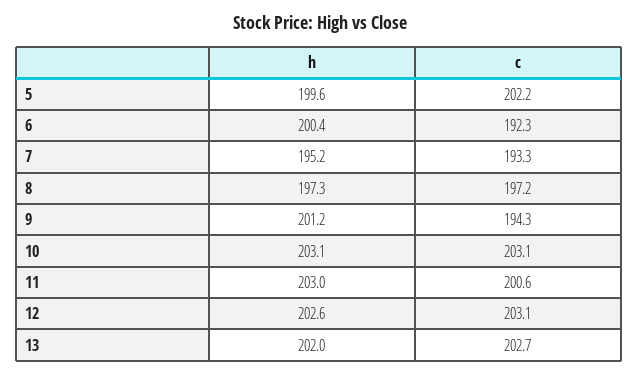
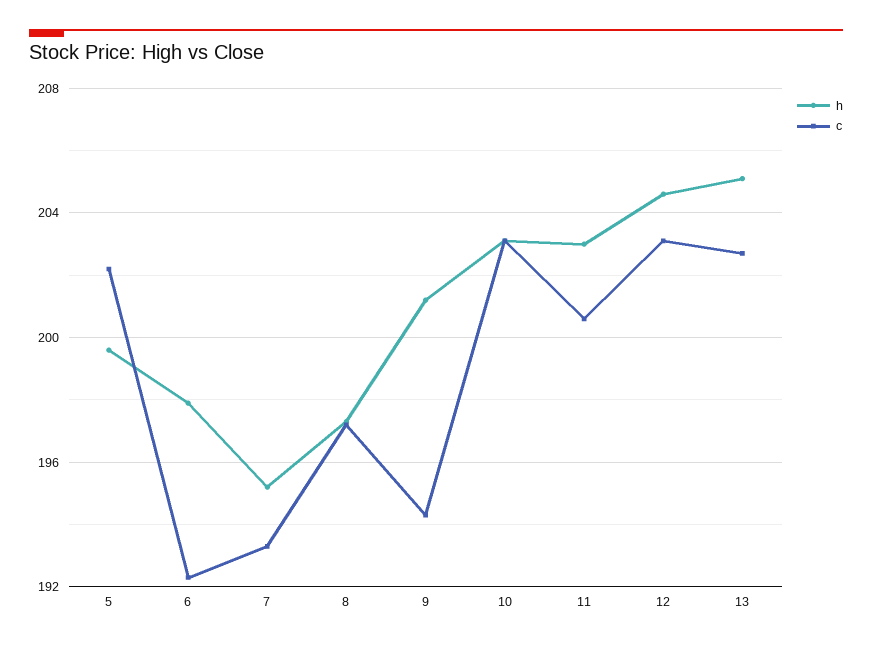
h, 6: 200.4 -> 198
h, 12: 202.6 -> 204.5
h, 13: 202 -> 205

